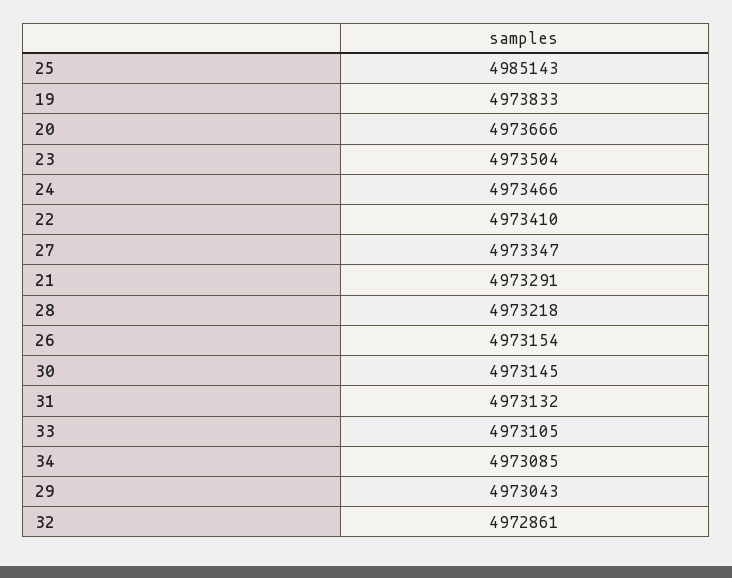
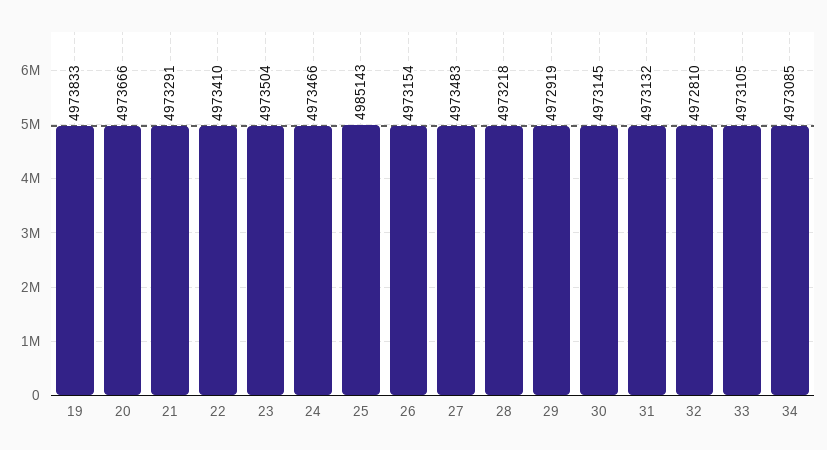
27: 4973347 -> 4973483
29: 4973043 -> 4972919
32: 4972861 -> 4972810

